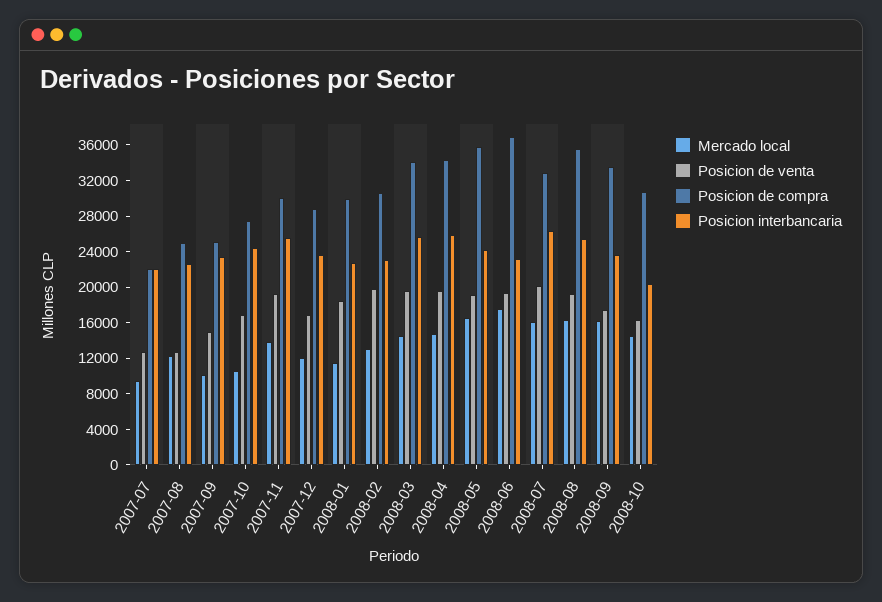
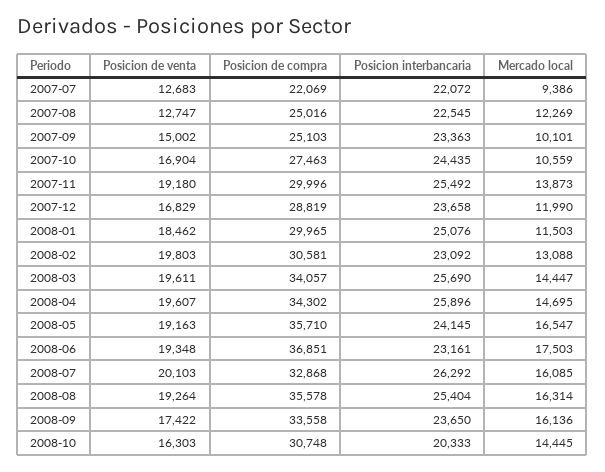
Posicion interbancaria, 2008-01: 23000 -> 25076

